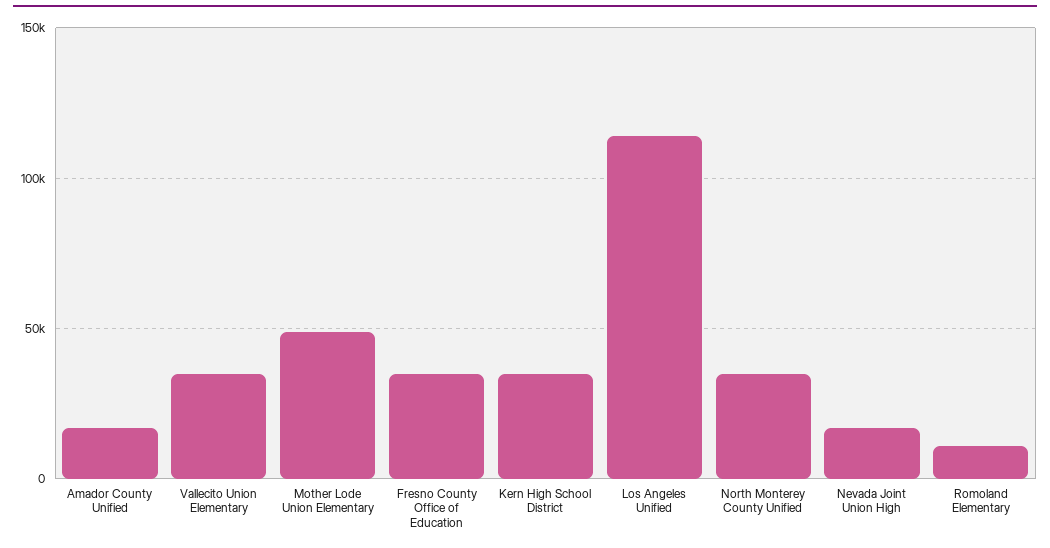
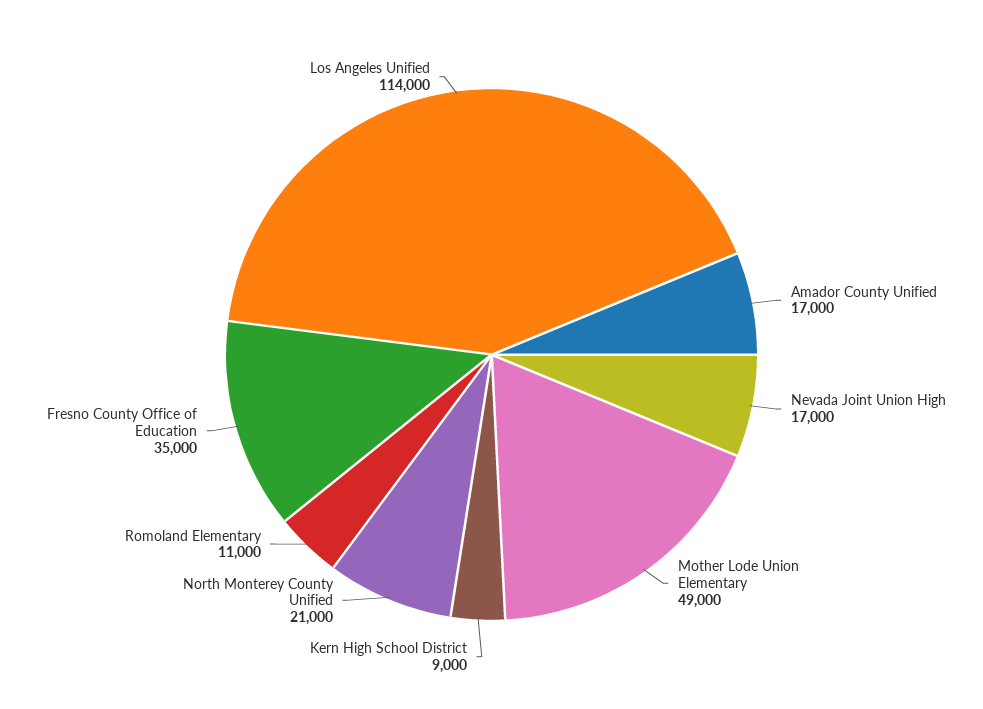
Vallecito Union Elementary: 35000 -> none
Kern High School District: 35000 -> 9000
North Monterey County Unified: 35000 -> 21000

